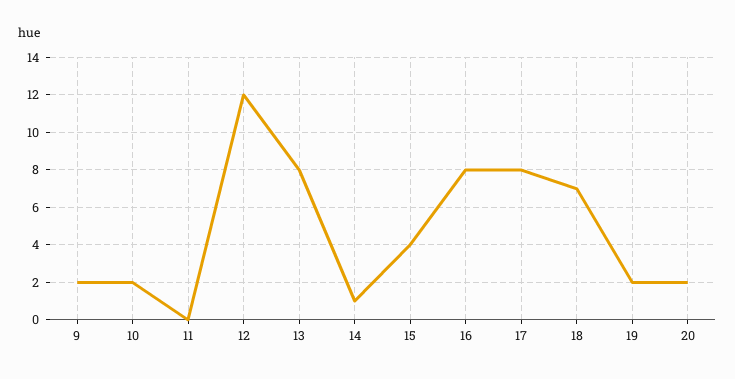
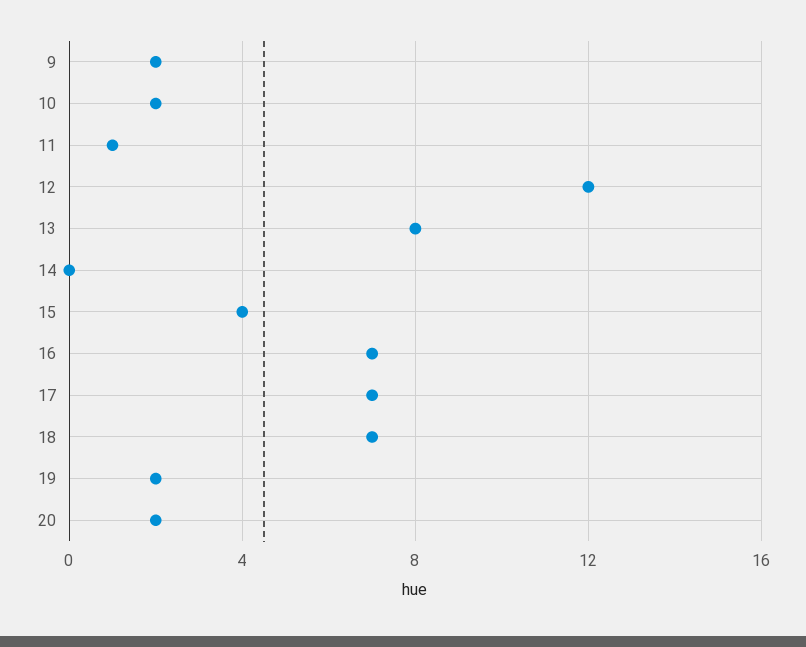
11: 0 -> 1
14: 1 -> 0
16: 8 -> 7
17: 8 -> 7

